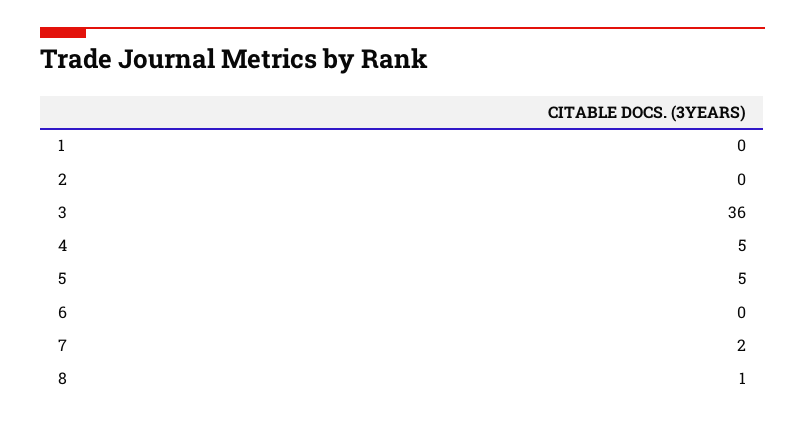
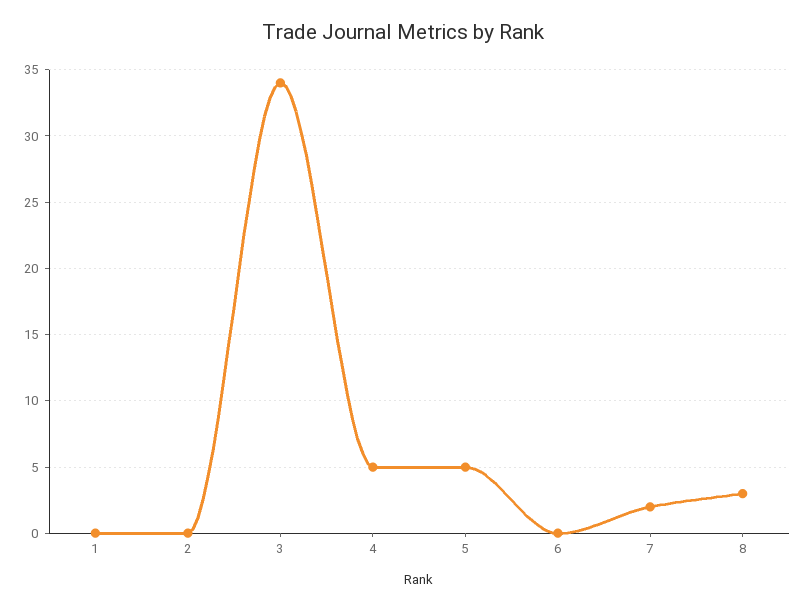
3: 36 -> 34
8: 1 -> 3

